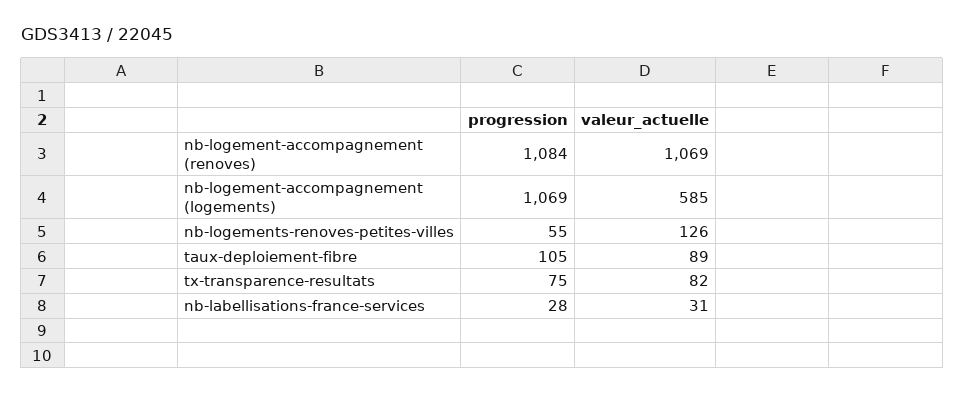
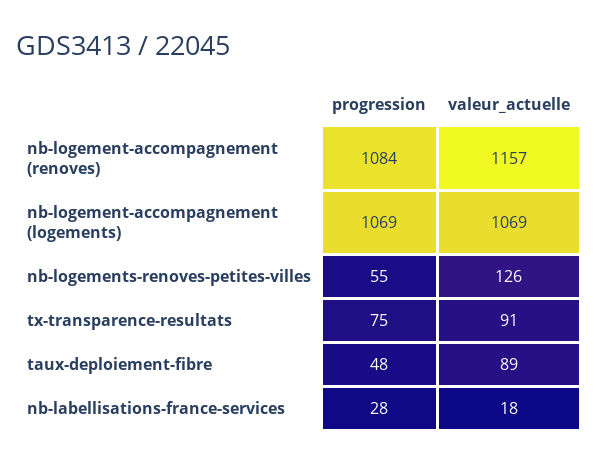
valeur_actuelle, nb-logement-accompagnement (renoves): 1069 -> 1157
valeur_actuelle, nb-logement-accompagnement (logements): 585 -> 1069
progression, taux-deploiement-fibre: 105 -> 48
valeur_actuelle, tx-transparence-resultats: 82 -> 91
valeur_actuelle, nb-labellisations-france-services: 31 -> 18

